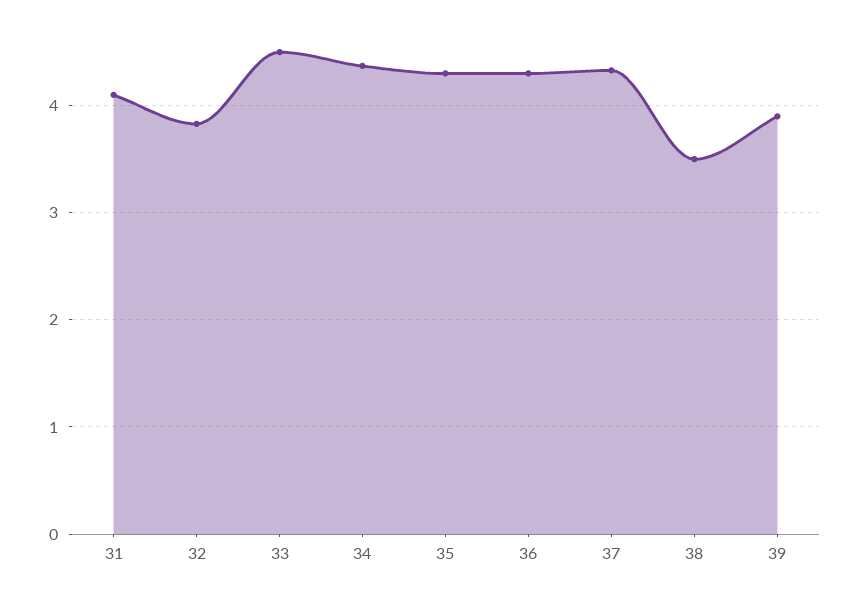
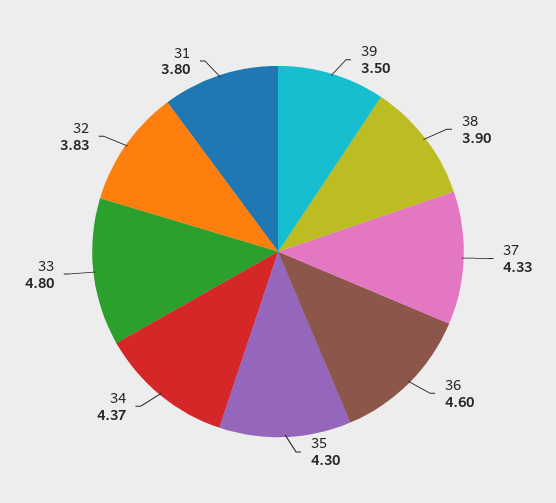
31: 4.1 -> 3.8
33: 4.5 -> 4.8
36: 4.3 -> 4.6
38: 3.5 -> 3.9
39: 3.9 -> 3.5

